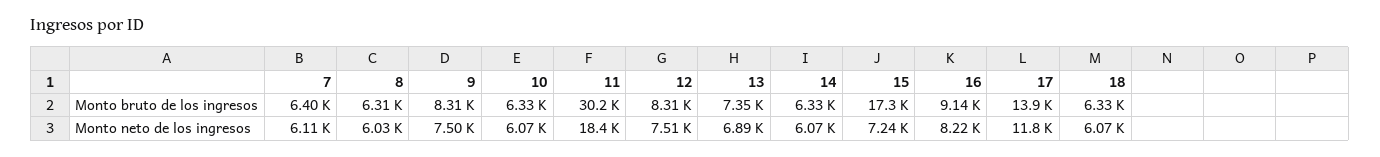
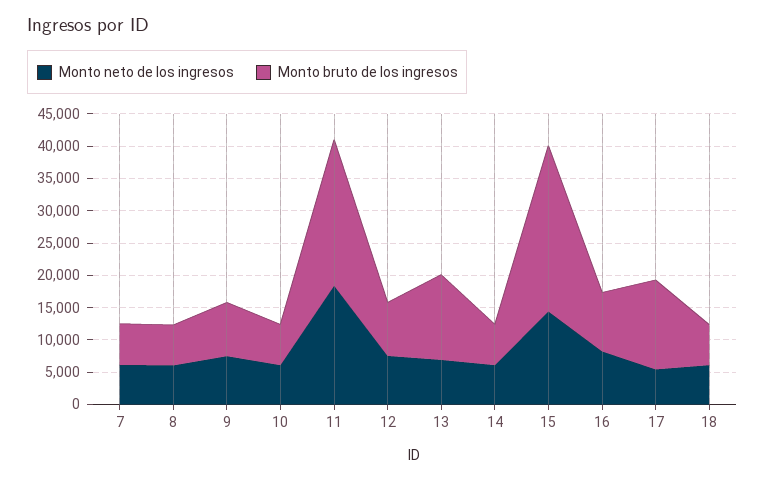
Monto bruto de los ingresos, 11: 30200 -> 22500
Monto bruto de los ingresos, 13: 7350 -> 12500
Monto bruto de los ingresos, 15: 17300 -> 25000
Monto neto de los ingresos, 15: 7240 -> 15000
Monto neto de los ingresos, 17: 11800 -> 5000

